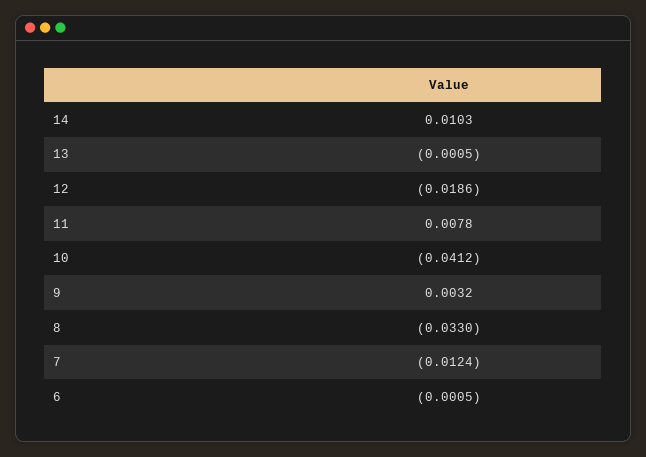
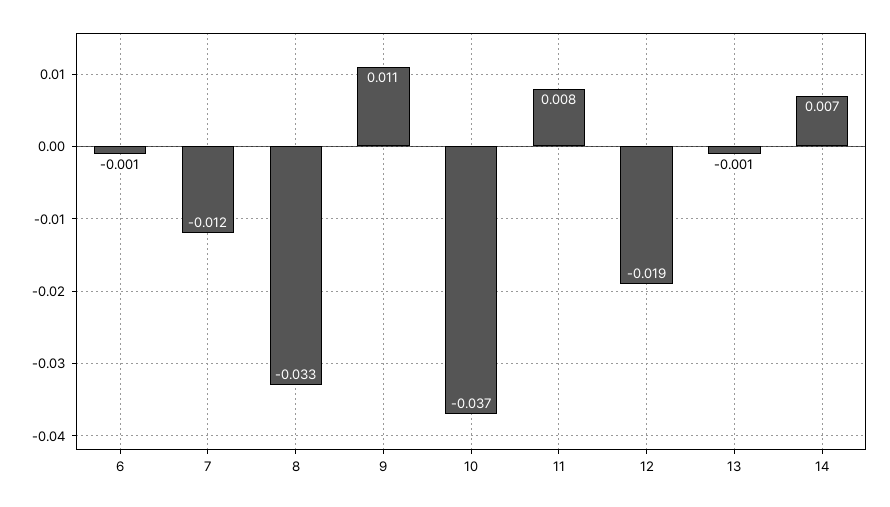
14: 0.0103 -> 0.007
10: -0.0412 -> -0.037
9: 0.0032 -> 0.011

